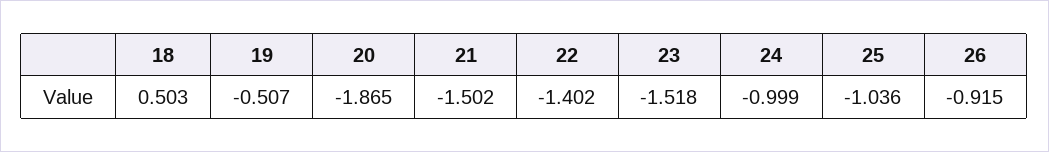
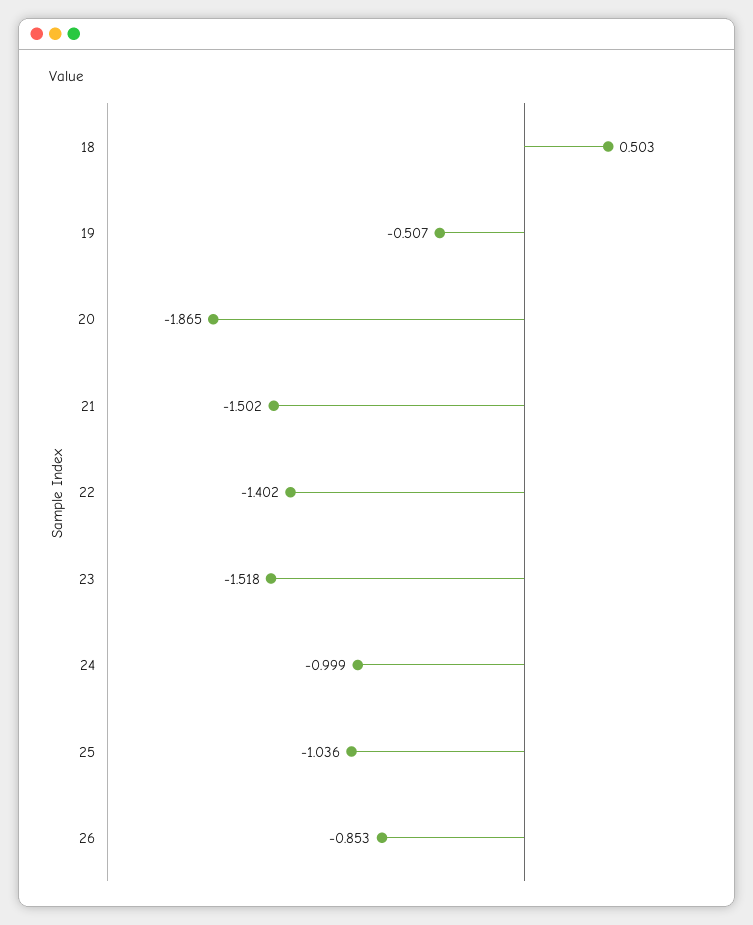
26: -0.915 -> -0.853

